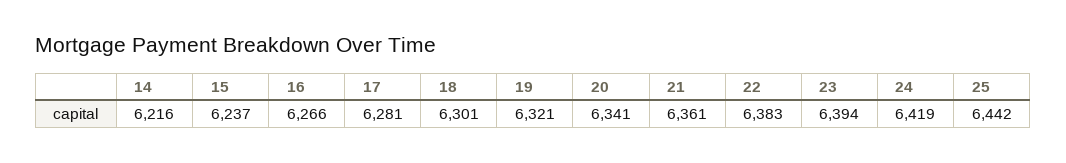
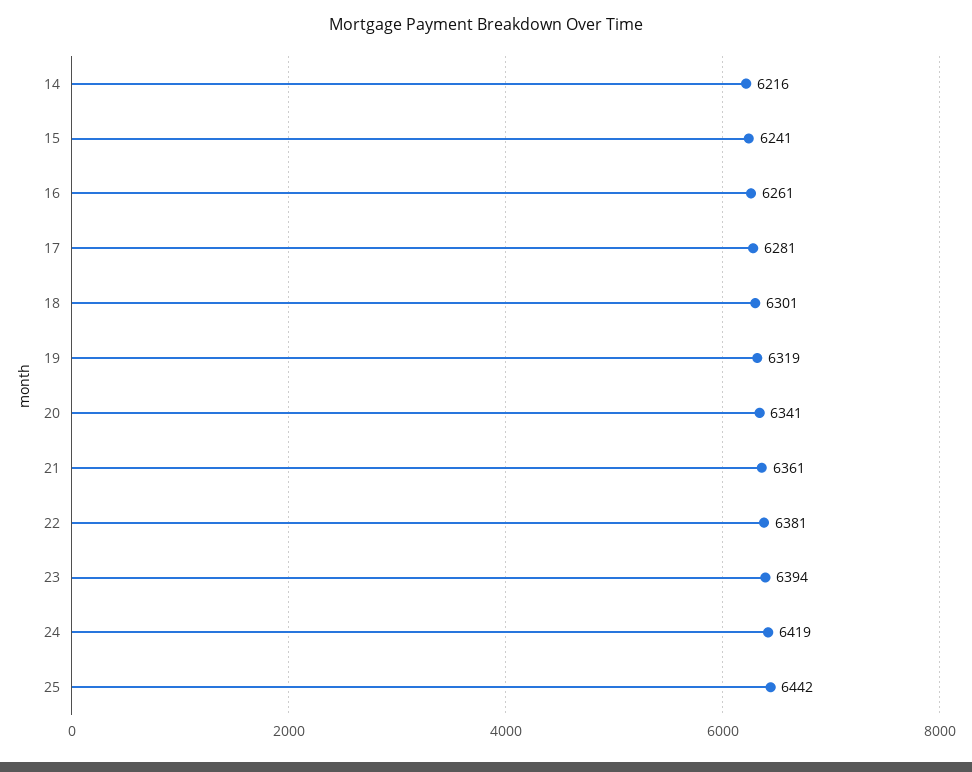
15: 6237 -> 6241
16: 6266 -> 6261
19: 6321 -> 6319
22: 6383 -> 6381

